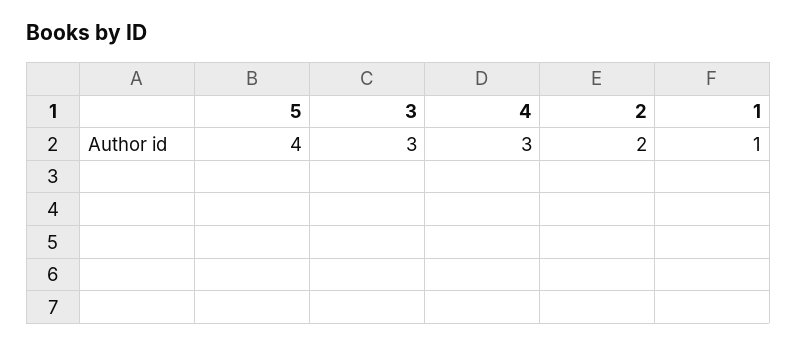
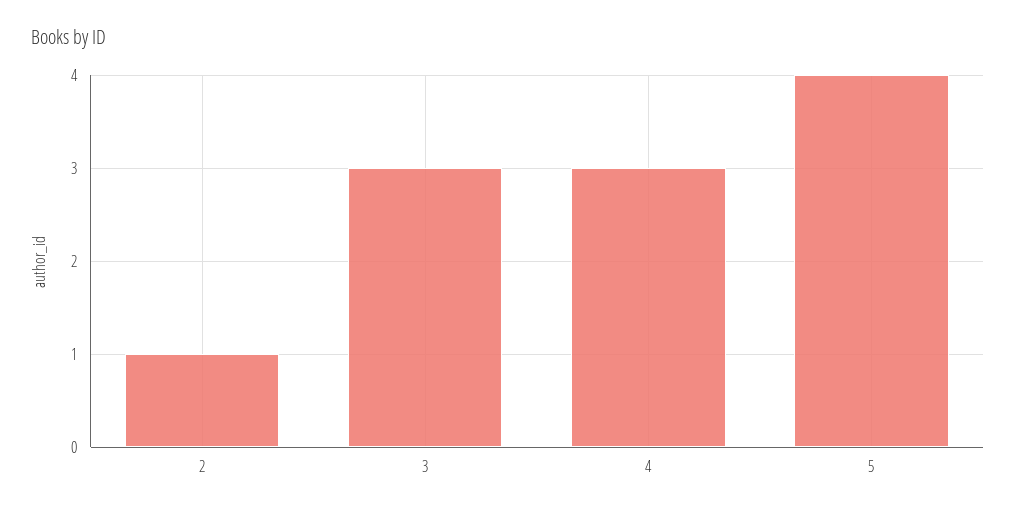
2: 2 -> 1
1: 1 -> none

